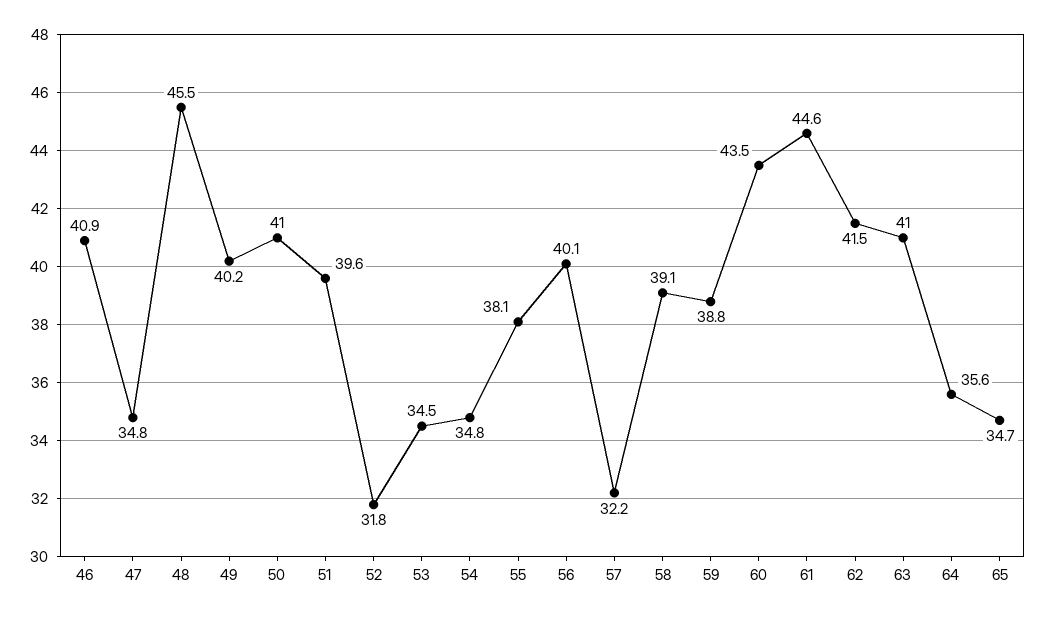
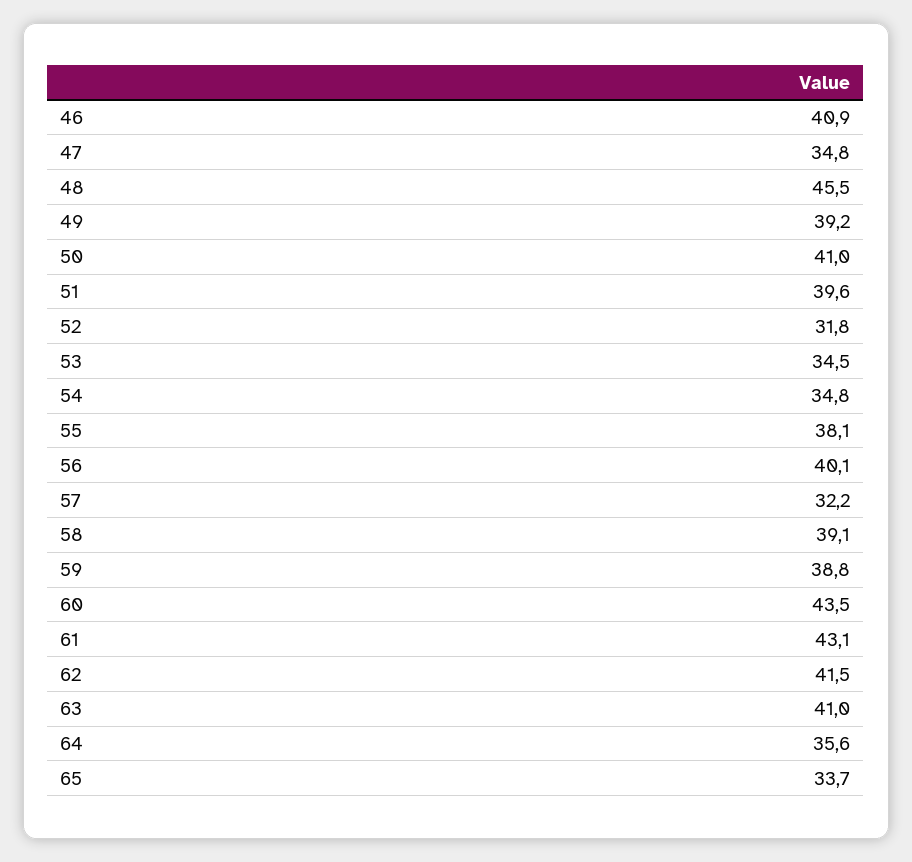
49: 40.2 -> 39.2
61: 44.6 -> 43.1
65: 34.7 -> 33.7

